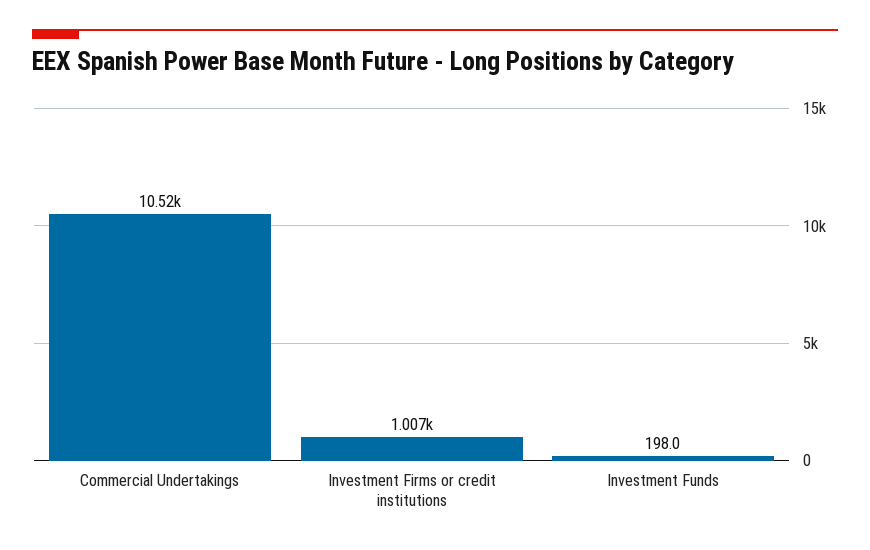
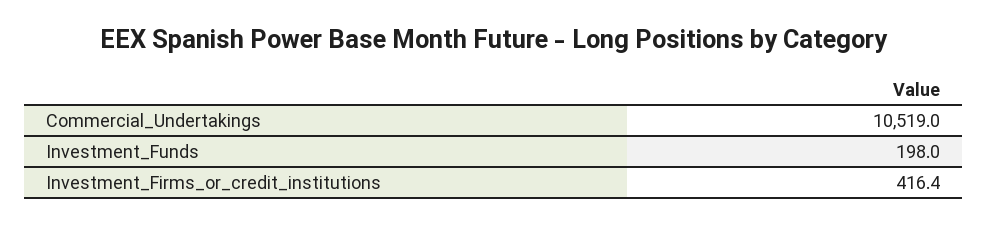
Investment Firms or credit institutions: 1007 -> 416.4

